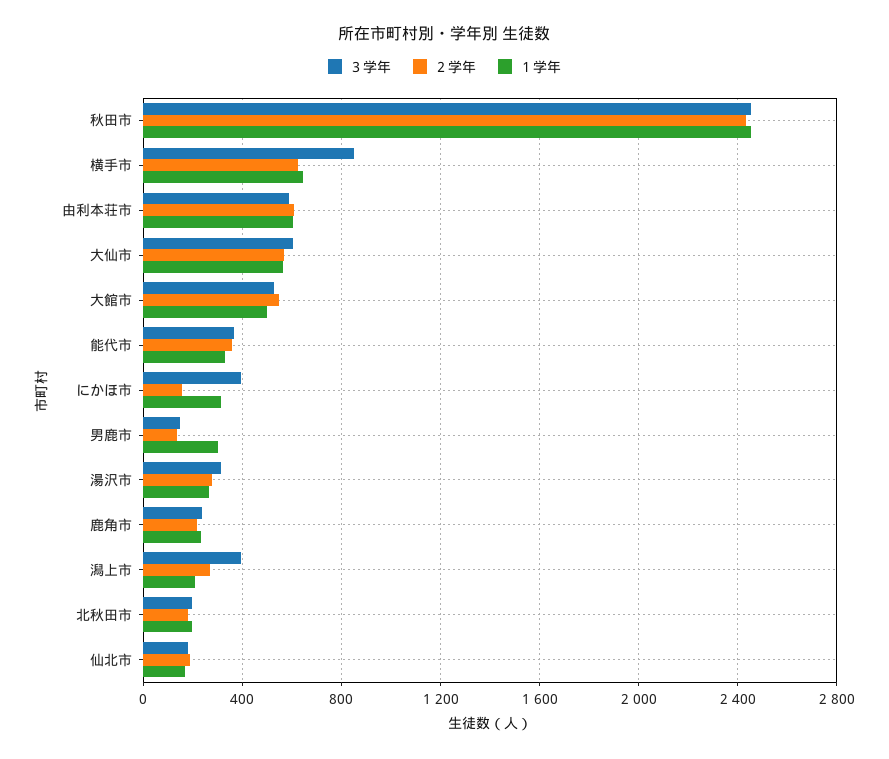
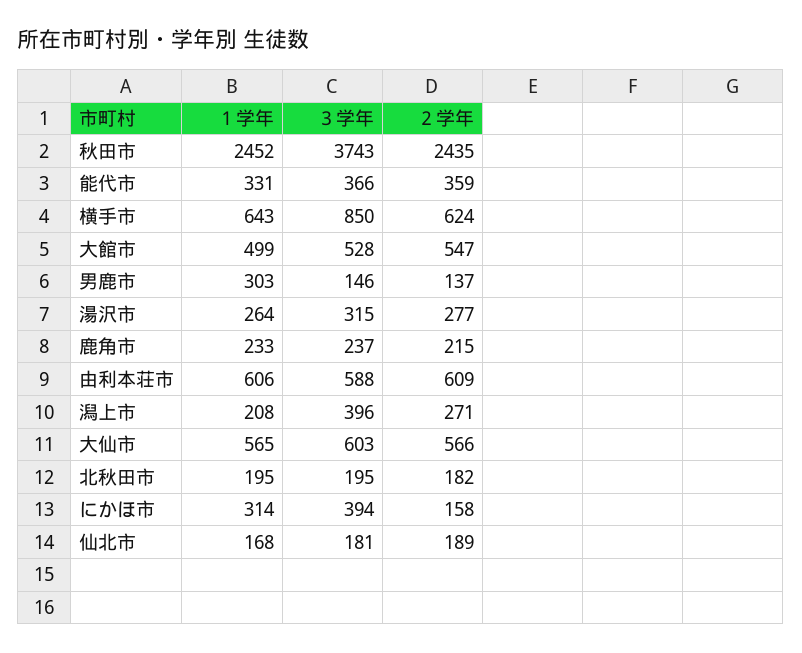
３学年, 秋田市: 2450 -> 3743

